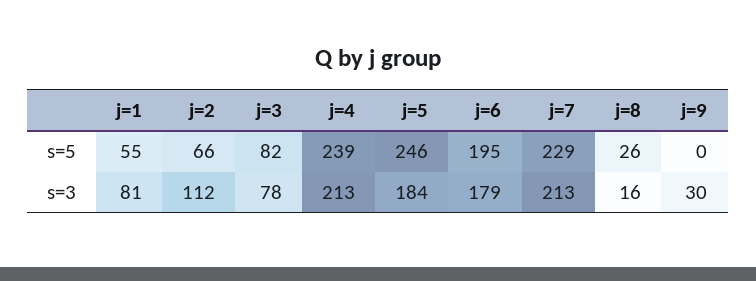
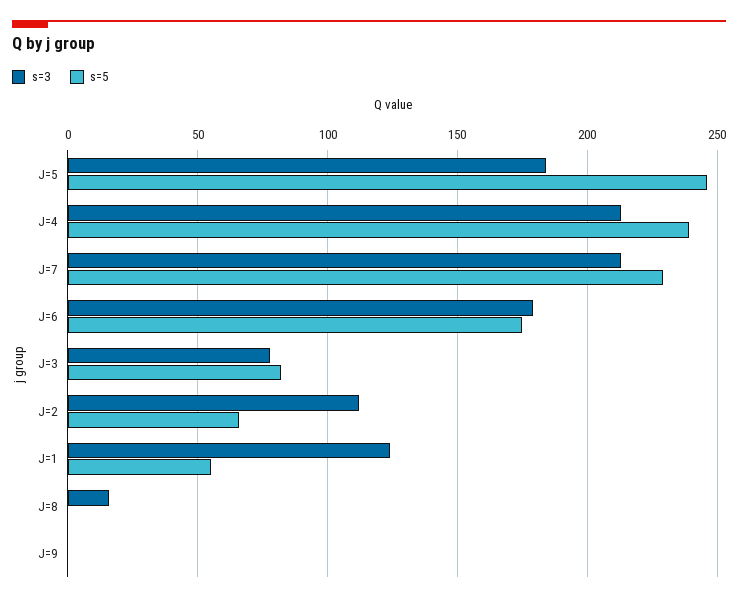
s=5, j=6: 195 -> 175
s=5, j=8: 26 -> 0
s=3, j=1: 81 -> 125
s=3, j=9: 30 -> 0

